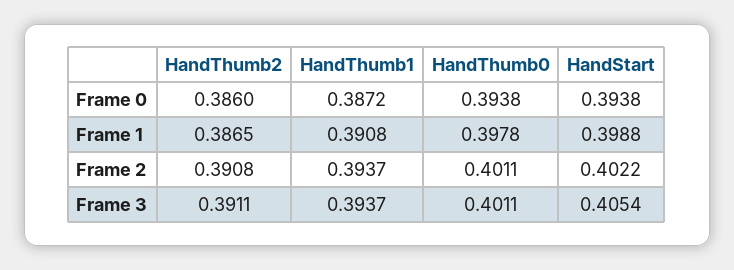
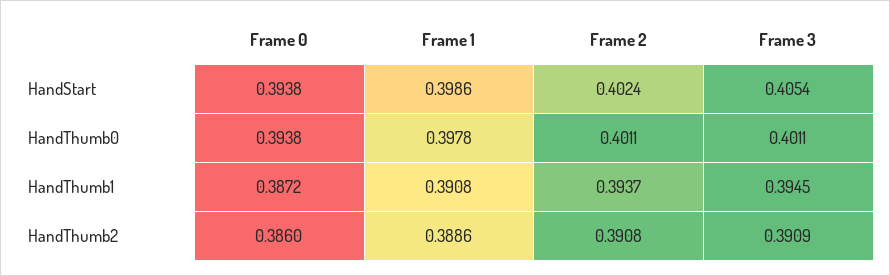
HandThumb2, Frame 1: 0.3865 -> 0.3886
HandStart, Frame 1: 0.3988 -> 0.3986
HandStart, Frame 2: 0.4022 -> 0.4024
HandThumb2, Frame 3: 0.3911 -> 0.3909
HandThumb1, Frame 3: 0.3937 -> 0.3945

